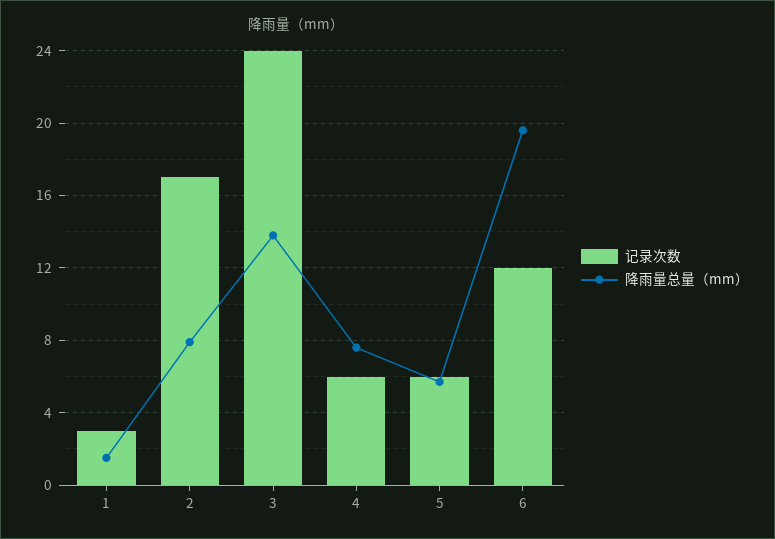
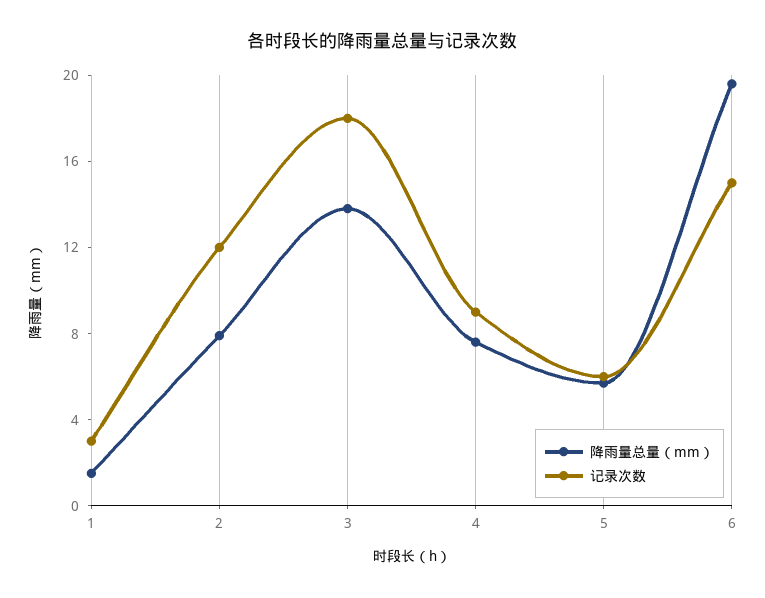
记录次数, 2: 17 -> 12
记录次数, 3: 24 -> 18
记录次数, 4: 6 -> 9
记录次数, 6: 12 -> 15

